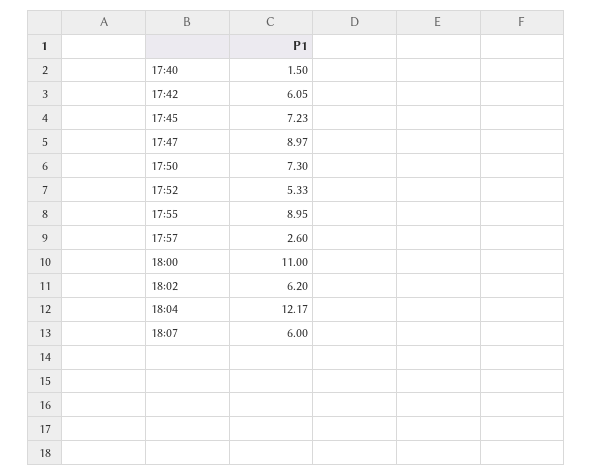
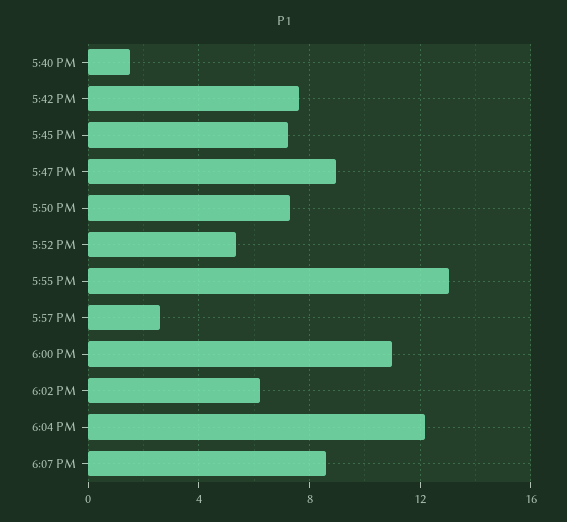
17:42: 6.05 -> 7.5
17:55: 8.95 -> 13
18:07: 6 -> 8.5

